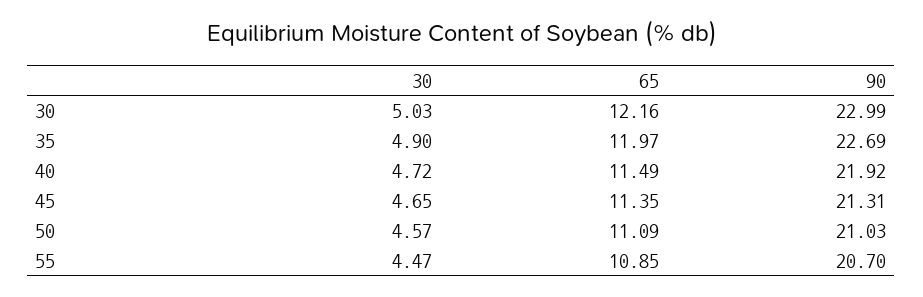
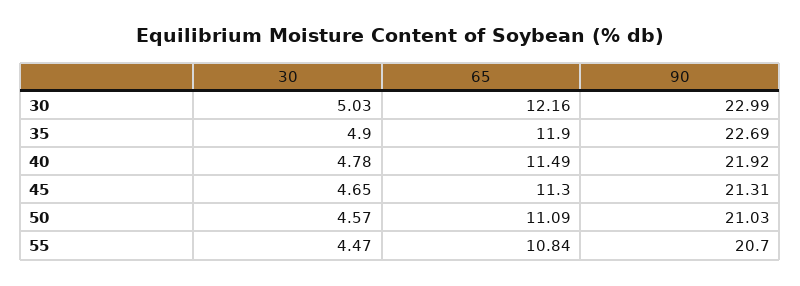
65, 35: 11.97 -> 11.9
30, 40: 4.72 -> 4.78
65, 45: 11.35 -> 11.3
65, 55: 10.85 -> 10.84

